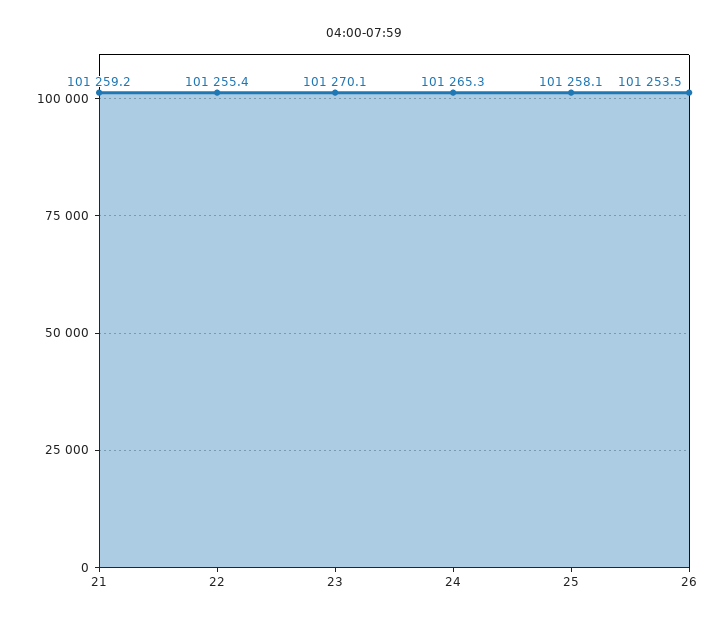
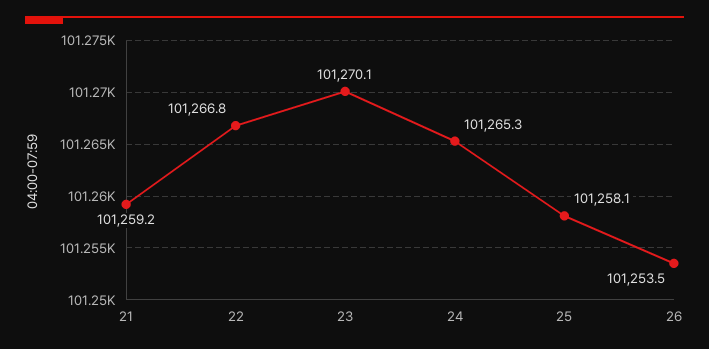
22: 101255.4 -> 101266.8

